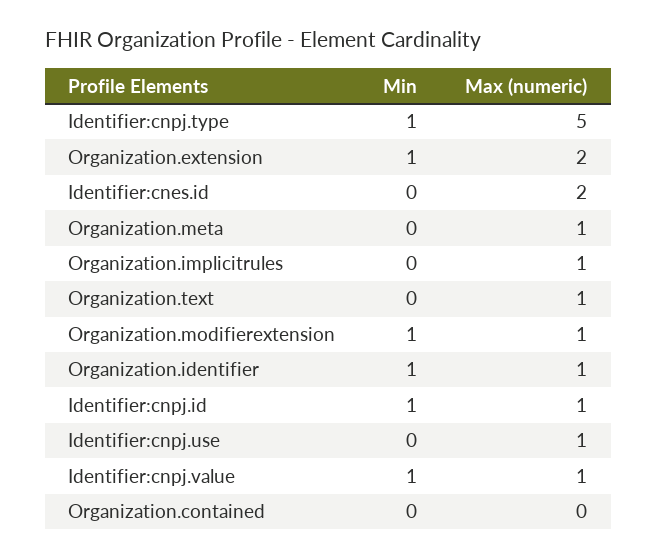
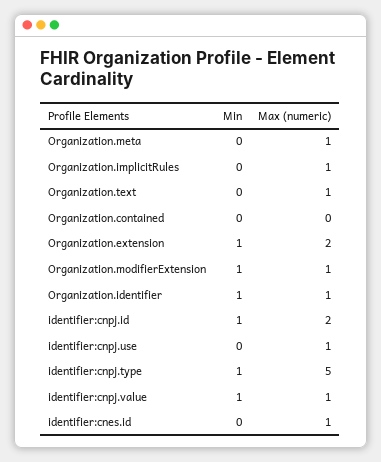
Max (numeric), Identifier:cnes.id: 2 -> 1
Max (numeric), Identifier:cnpj.id: 1 -> 2

